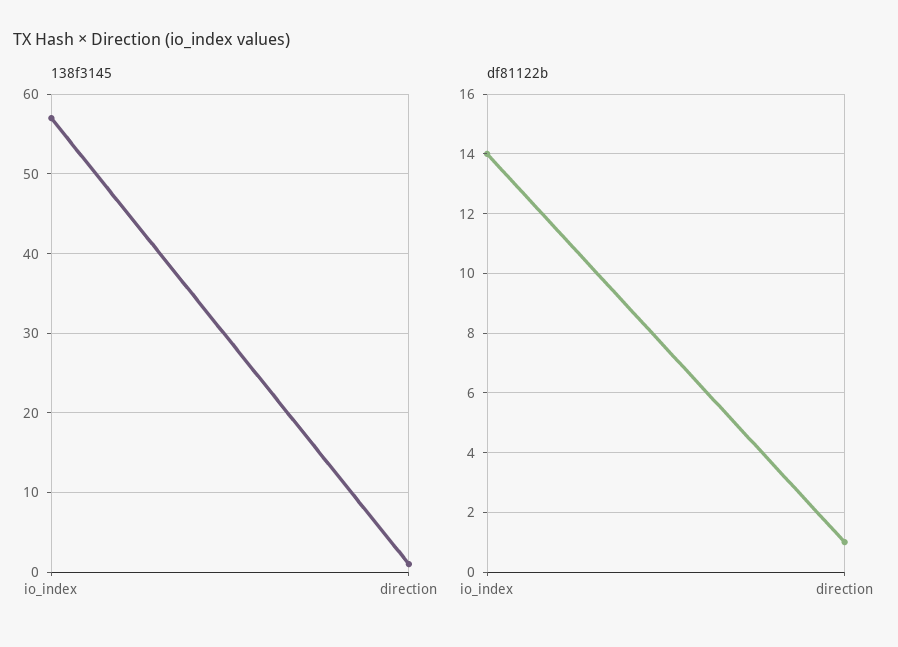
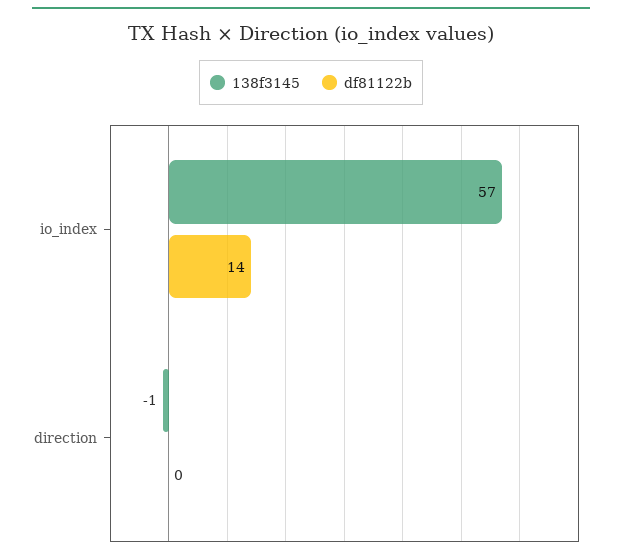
138f3145, direction: 1 -> -1
df81122b, direction: 1 -> 0

